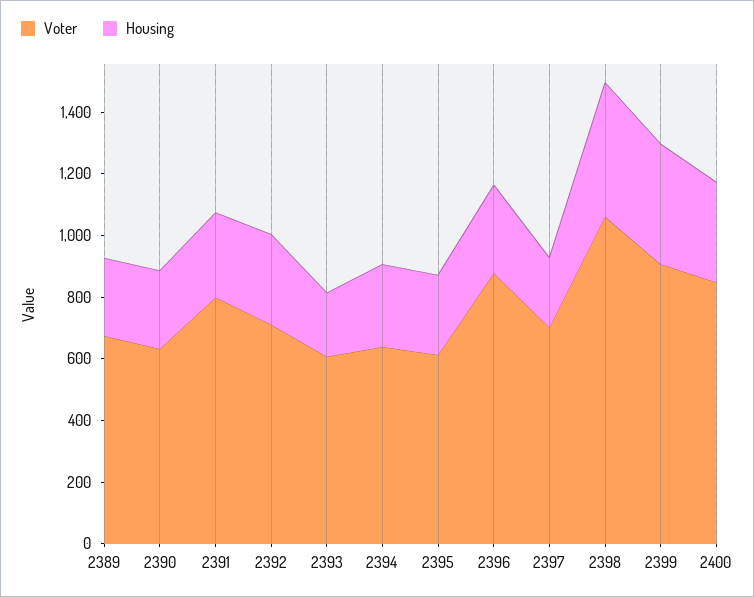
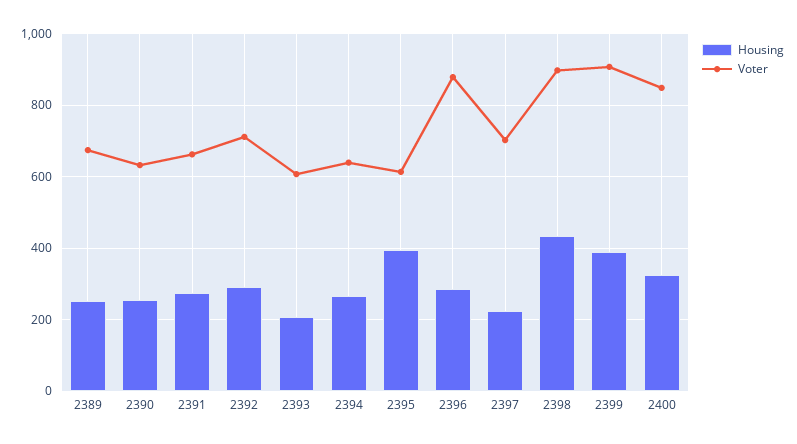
Voter, 2391: 800 -> 660
Housing, 2395: 250 -> 400
Voter, 2398: 1050 -> 900

